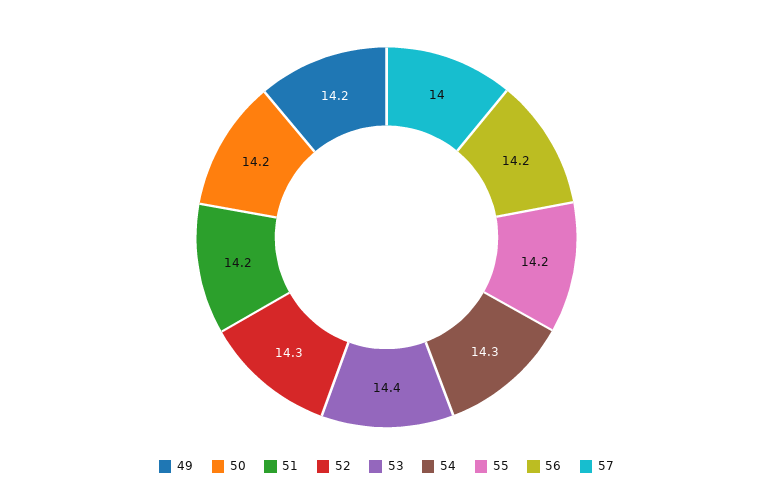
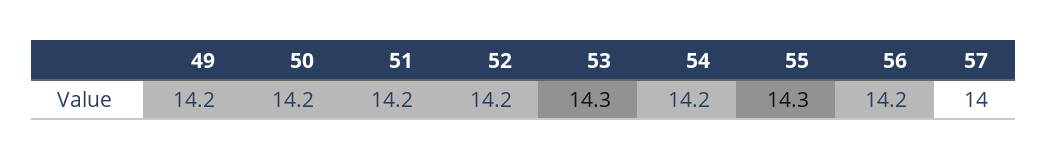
52: 14.3 -> 14.2
53: 14.4 -> 14.3
54: 14.3 -> 14.2
55: 14.2 -> 14.3

